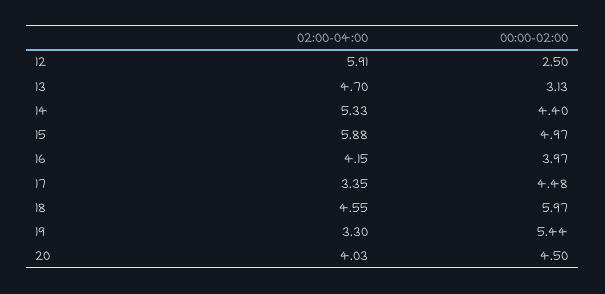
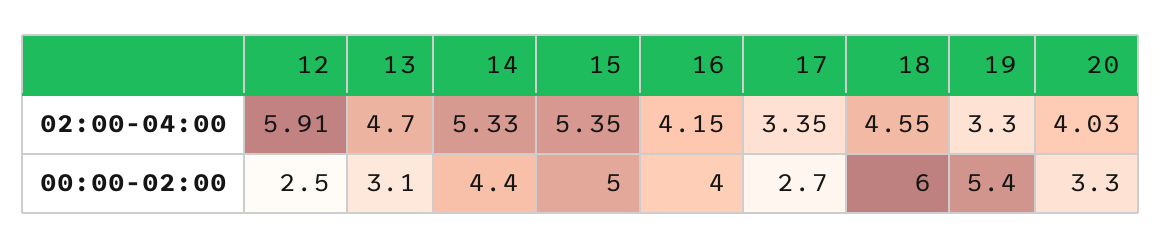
02:00-04:00, 15: 5.88 -> 5.35
00:00-02:00, 17: 4.48 -> 2.7
00:00-02:00, 20: 4.5 -> 3.3

